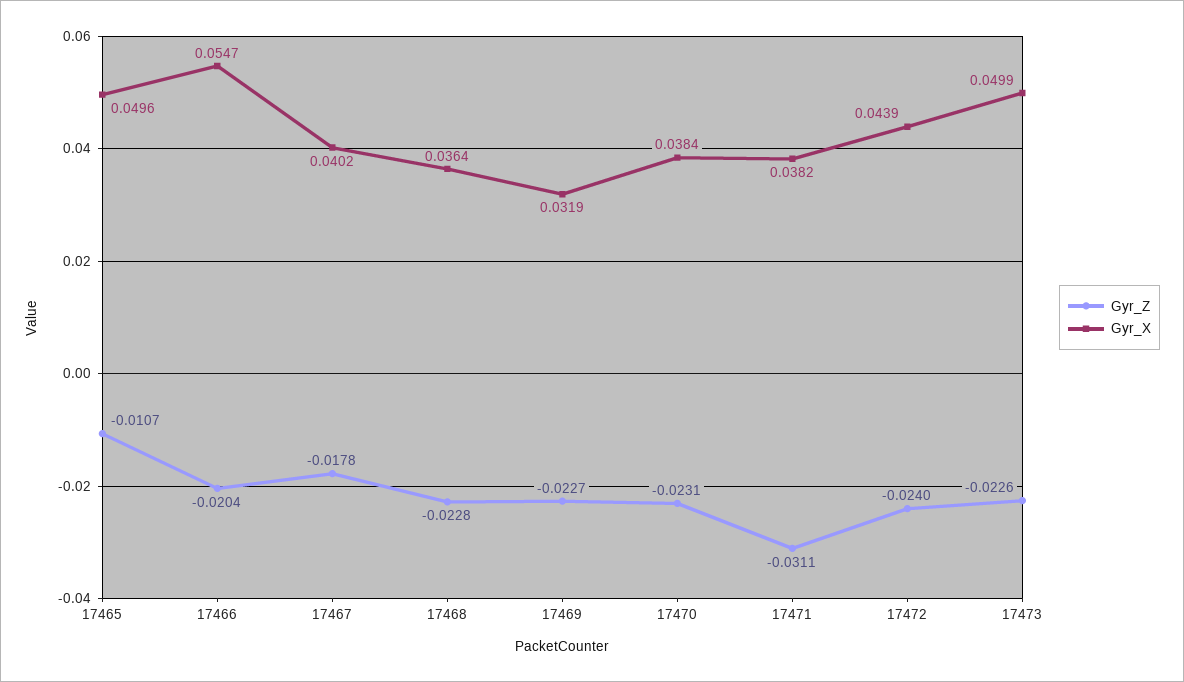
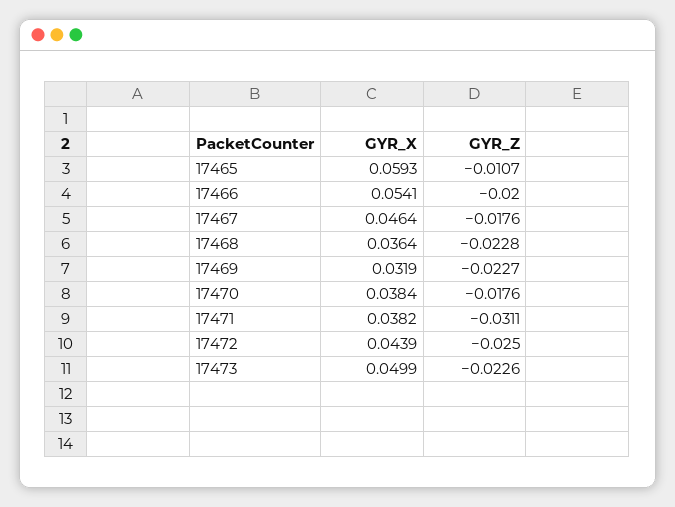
Gyr_X, 17465: 0.0496 -> 0.0593
Gyr_Z, 17466: -0.0204 -> -0.02
Gyr_X, 17466: 0.0547 -> 0.0541
Gyr_Z, 17467: -0.0178 -> -0.0176
Gyr_X, 17467: 0.0402 -> 0.0464
Gyr_Z, 17470: -0.0231 -> -0.0176
Gyr_Z, 17472: -0.024 -> -0.025

